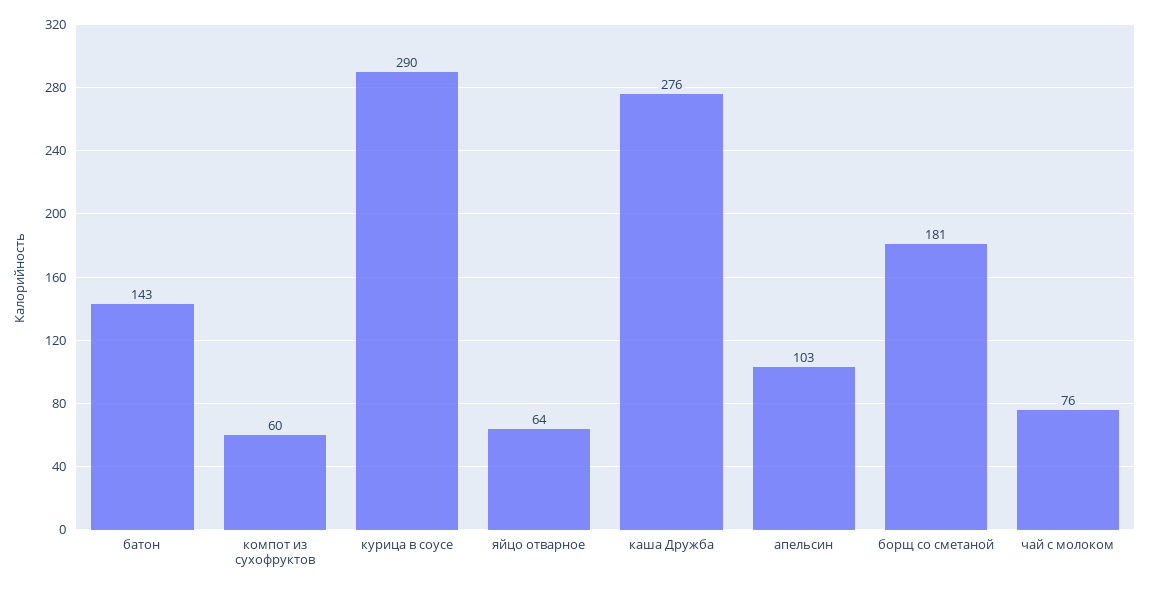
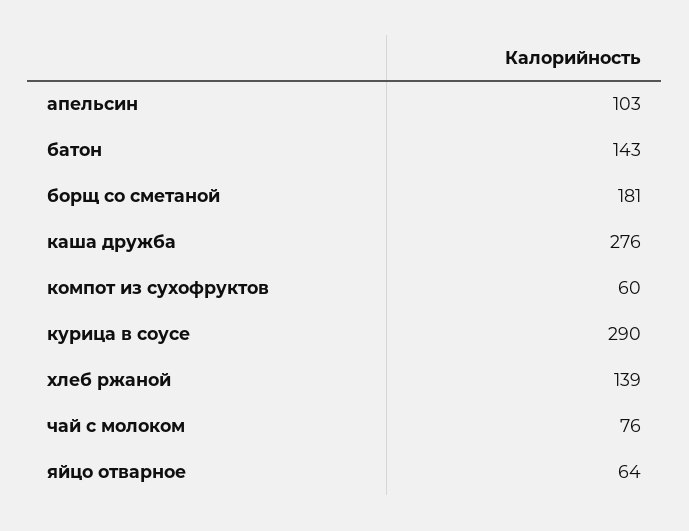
хлеб ржаной: none -> 139

